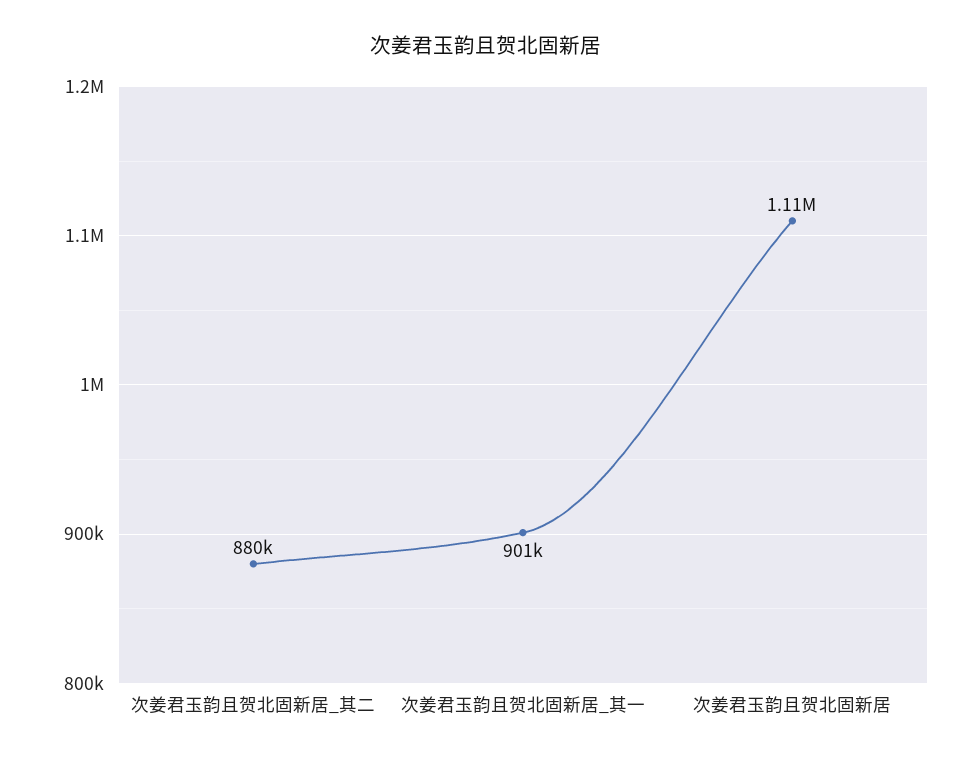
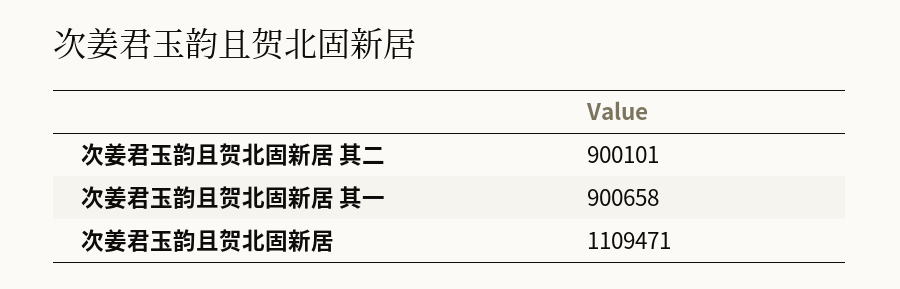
次姜君玉韵且贺北固新居_其二: 880000 -> 900101

